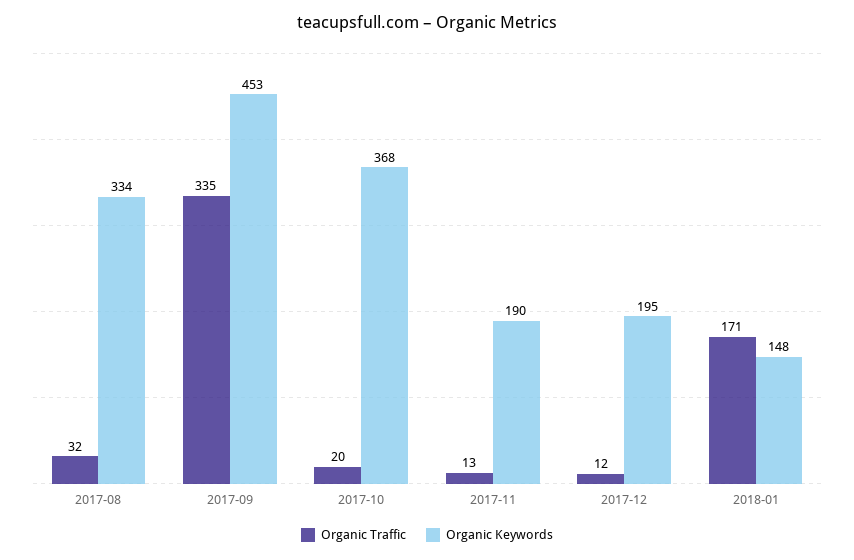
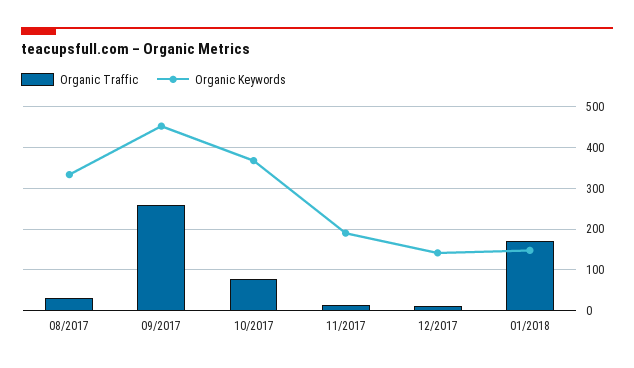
Organic Traffic, 2017-09: 335 -> 260
Organic Traffic, 2017-10: 20 -> 80
Organic Keywords, 2017-12: 195 -> 140

